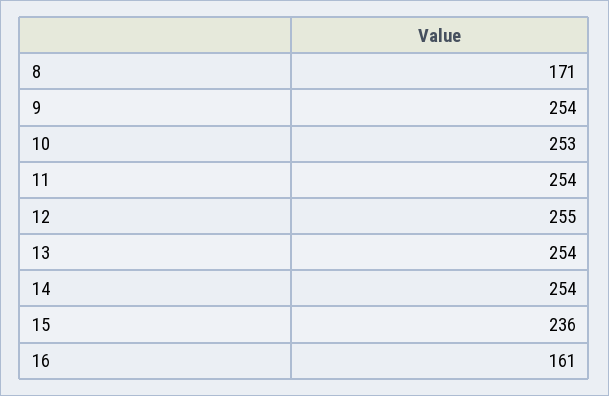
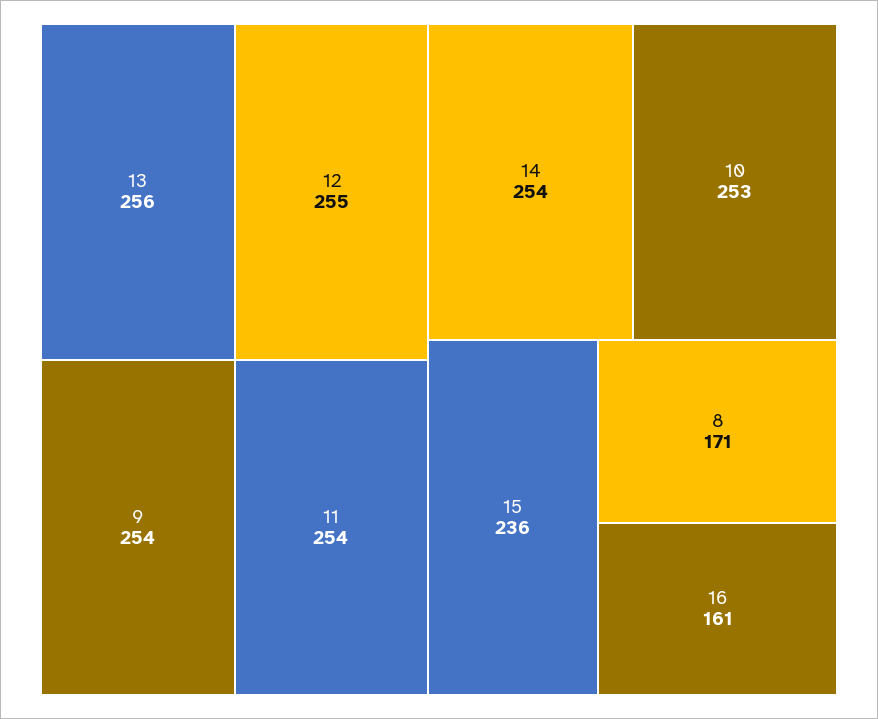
13: 254 -> 256

